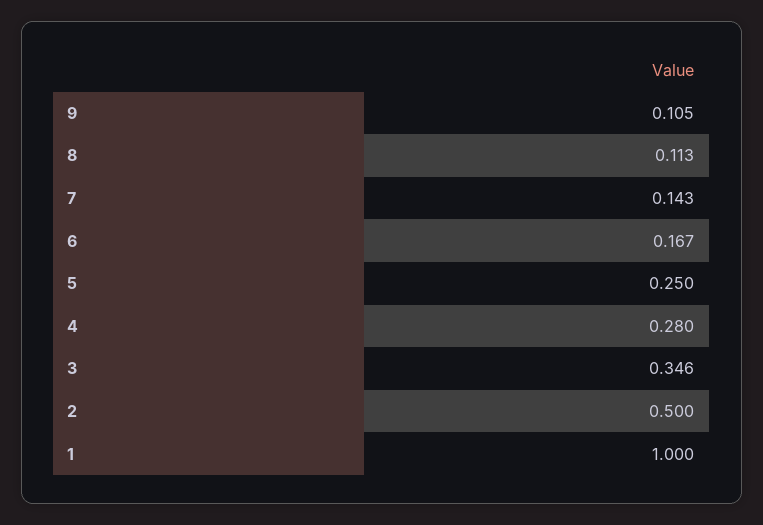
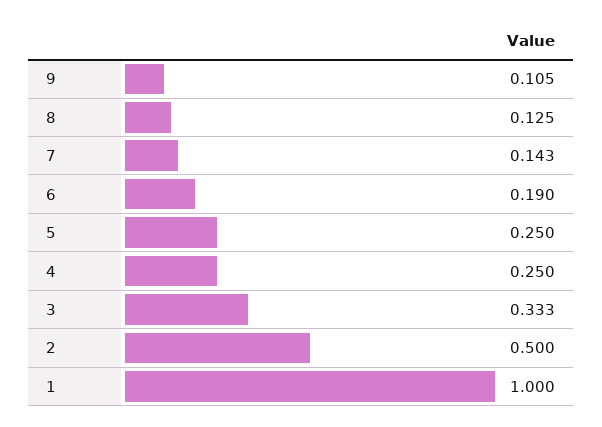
8: 0.113 -> 0.125
6: 0.167 -> 0.19
4: 0.28 -> 0.25
3: 0.346 -> 0.333

